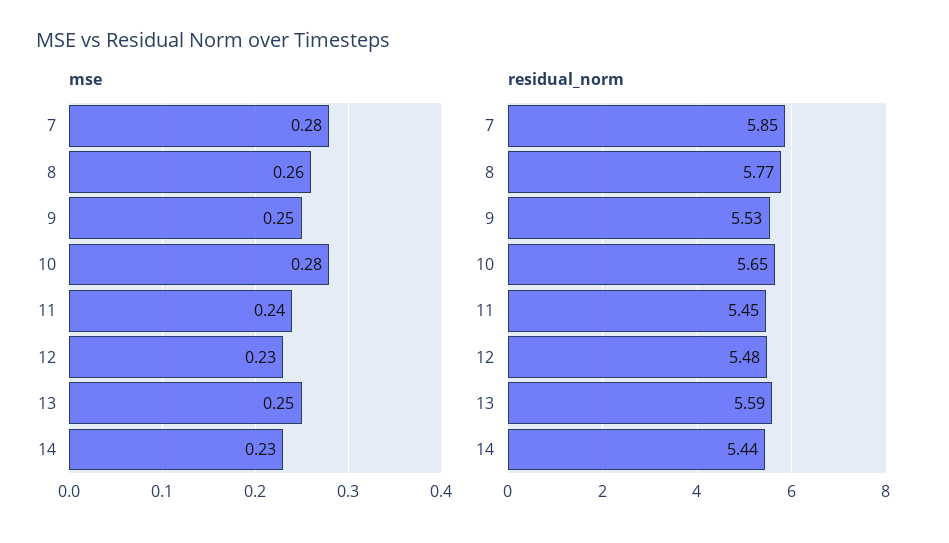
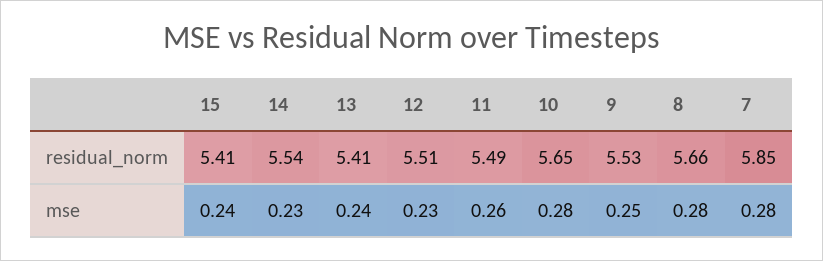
mse, 8: 0.26 -> 0.28
mse, 11: 0.24 -> 0.26
mse, 13: 0.25 -> 0.24
residual_norm, 8: 5.77 -> 5.66
residual_norm, 11: 5.45 -> 5.49
residual_norm, 12: 5.48 -> 5.51
residual_norm, 13: 5.59 -> 5.41
residual_norm, 14: 5.44 -> 5.54
residual_norm, 15: none -> 5.41
mse, 15: none -> 0.24

